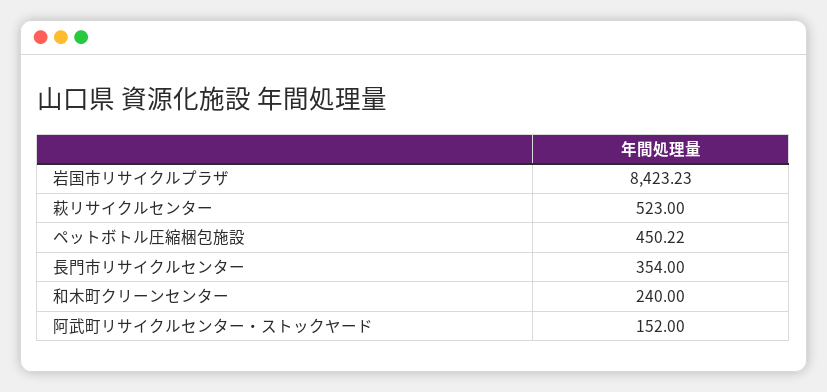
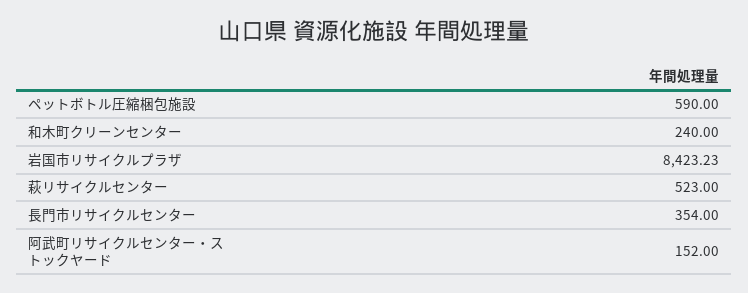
ペットボトル圧縮梱包施設: 450.22 -> 590

